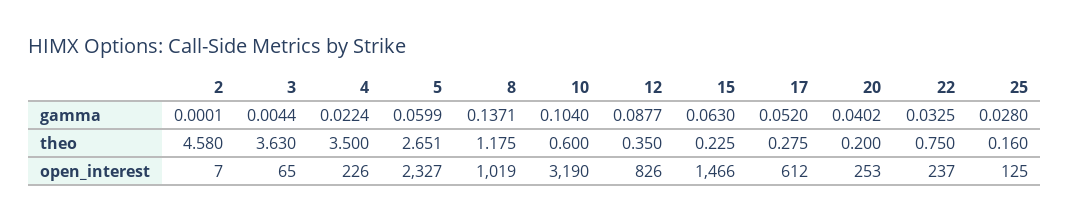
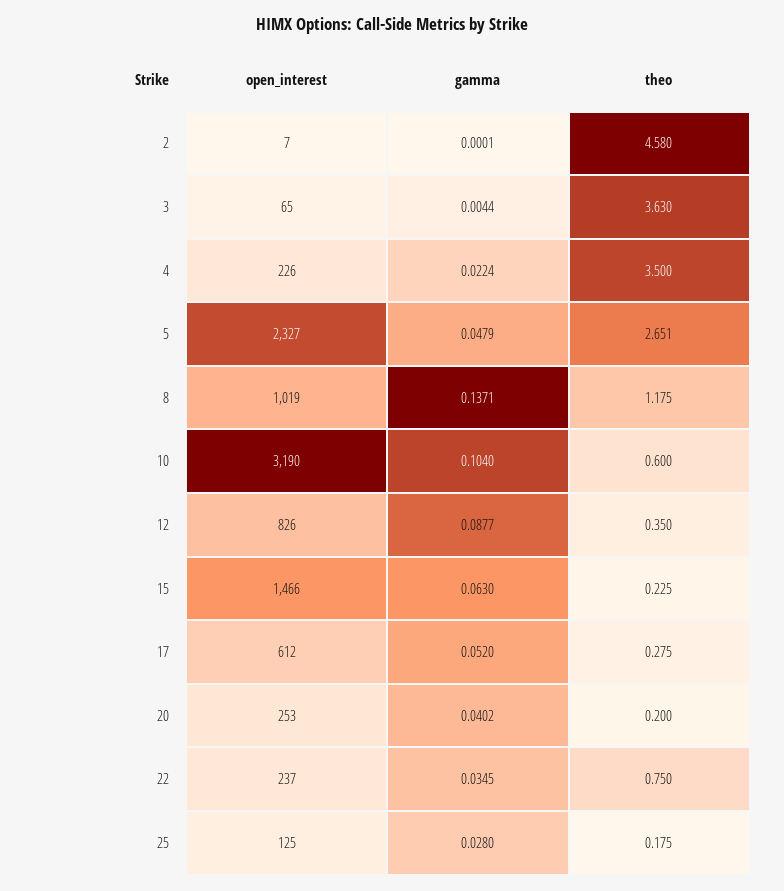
5, gamma: 0.0599 -> 0.0479
22, gamma: 0.0325 -> 0.0345
25, theo: 0.16 -> 0.175

